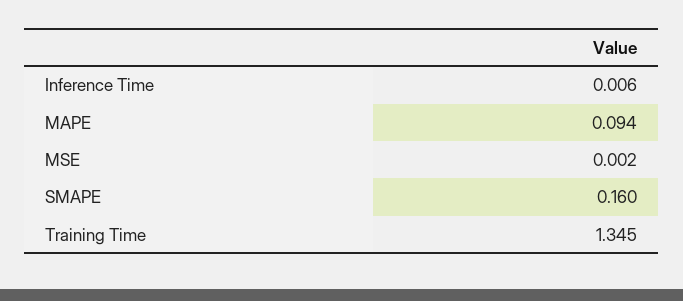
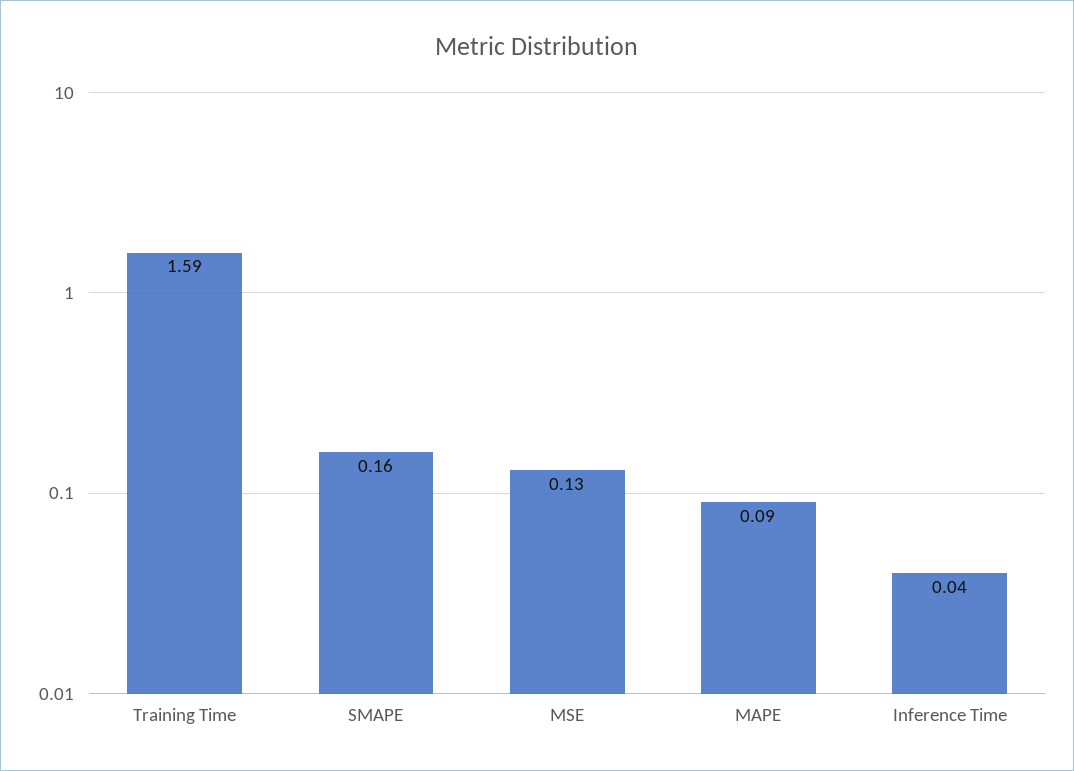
Inference Time: 0.006 -> 0.04
MSE: 0.002 -> 0.13
Training Time: 1.345 -> 1.59

